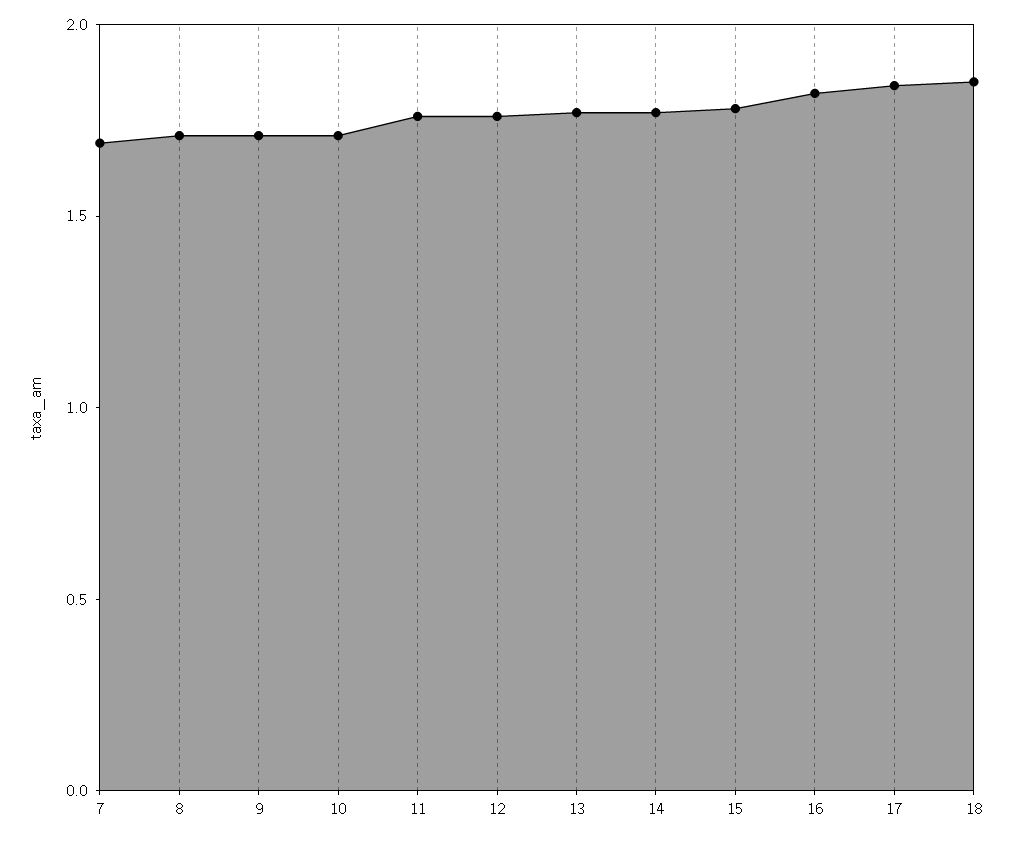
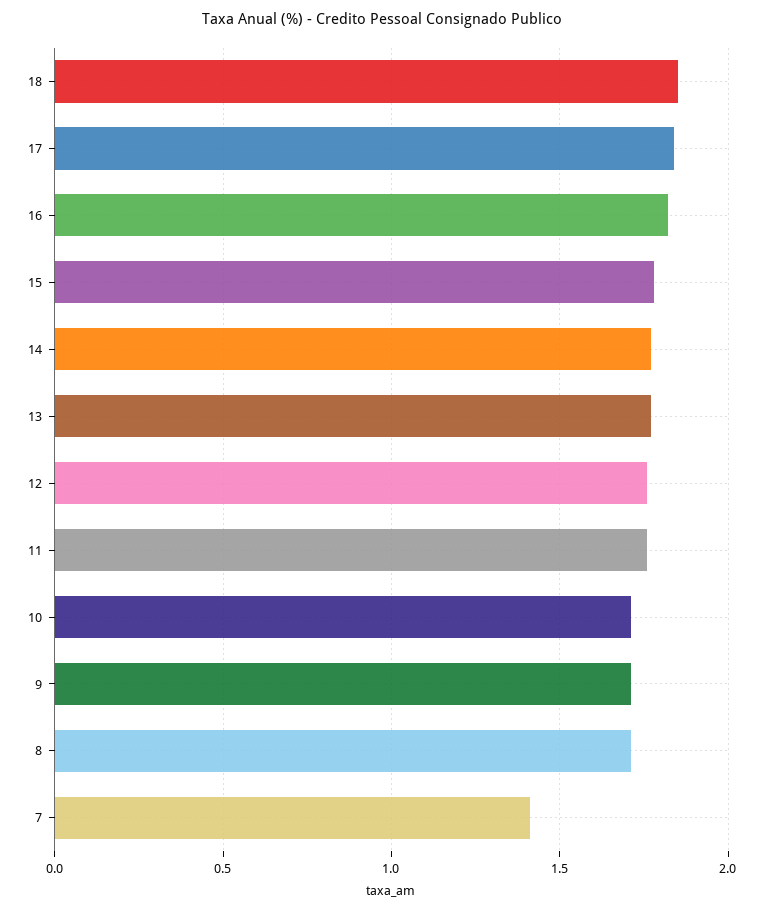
7: 1.7 -> 1.4

